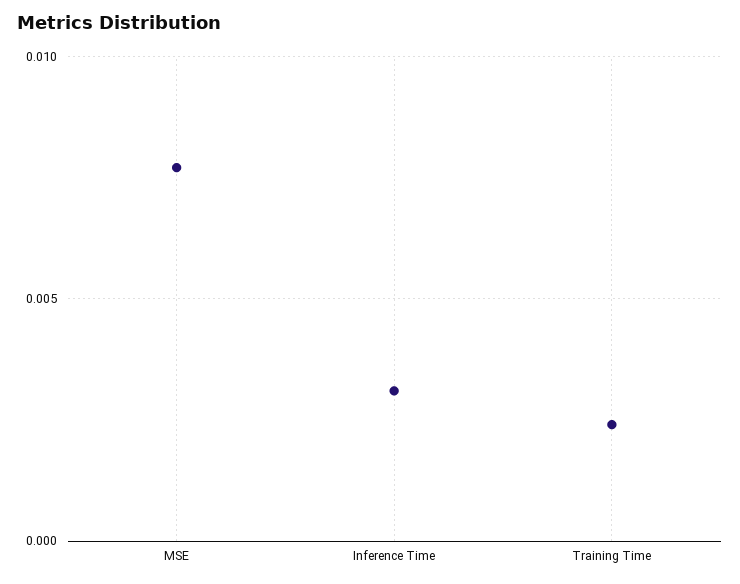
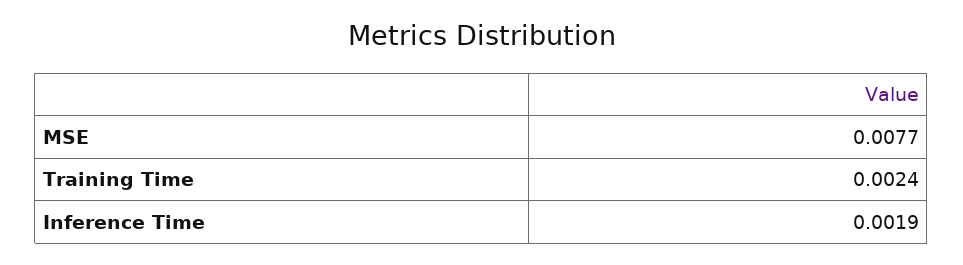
Inference Time: 0.003 -> 0.0019

